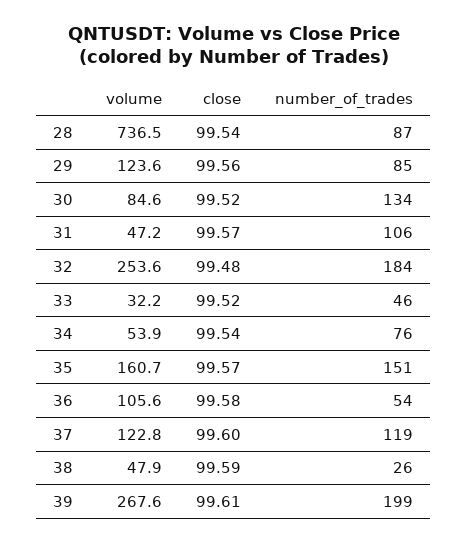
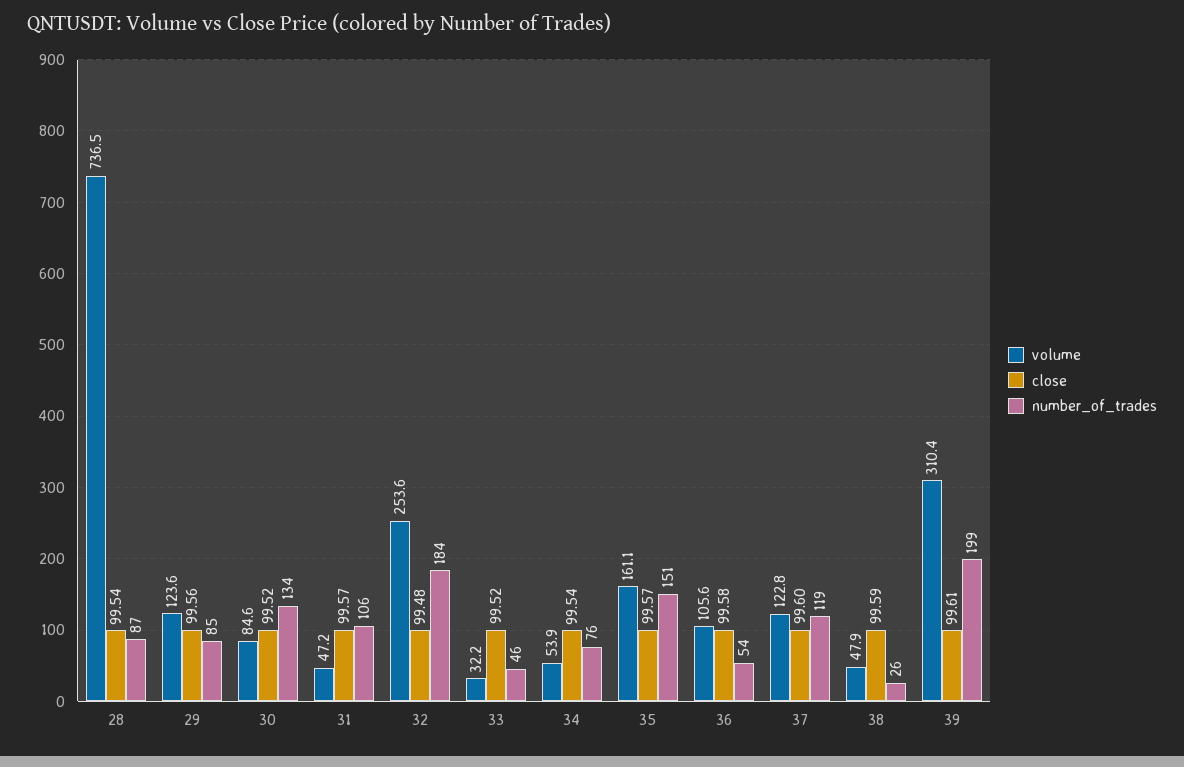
volume, 35: 160.7 -> 161.1
volume, 39: 267.6 -> 310.4

